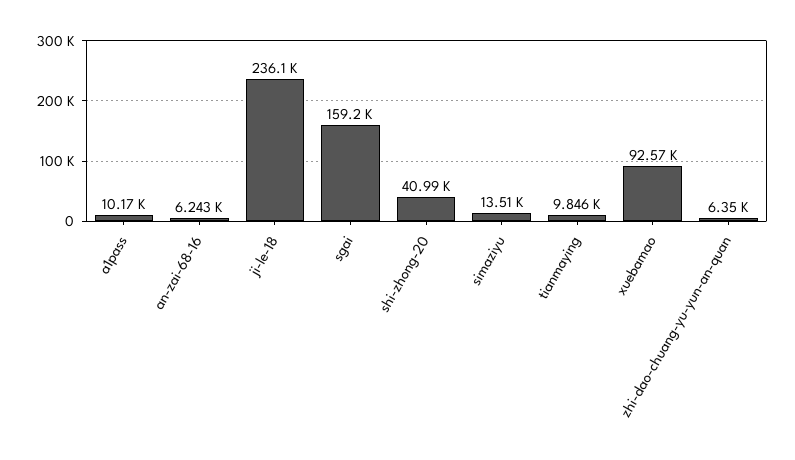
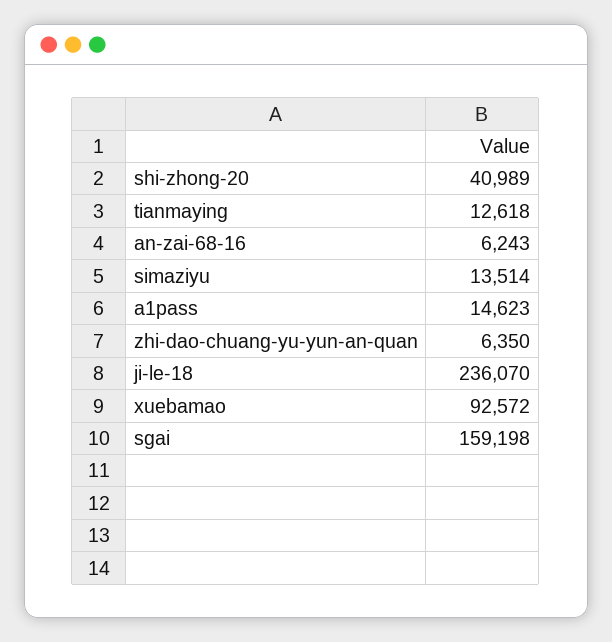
a1pass: 10170 -> 14623
tianmaying: 9846 -> 12618

